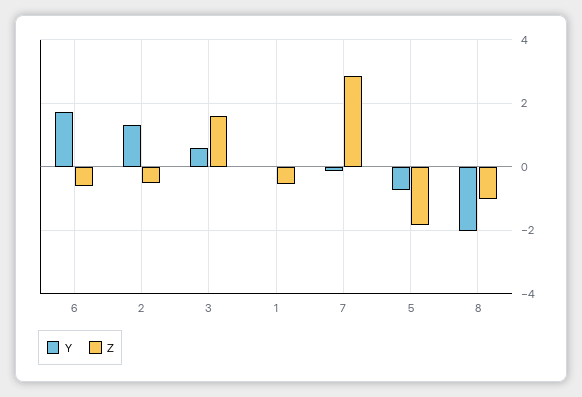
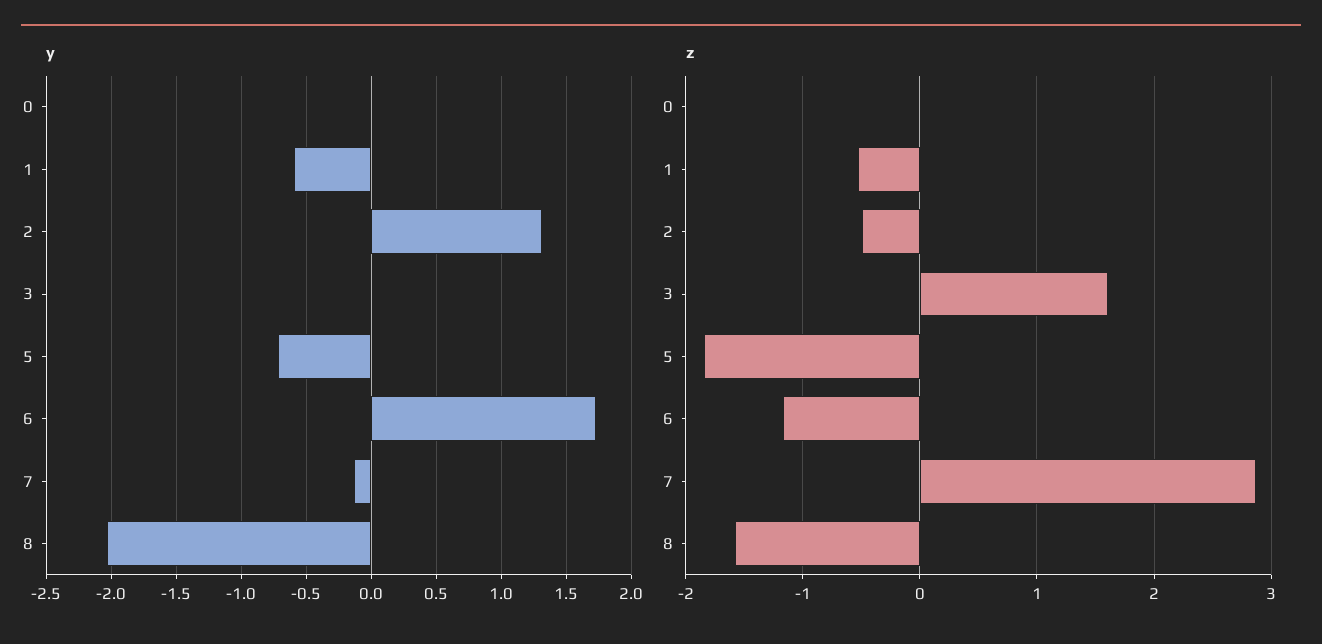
Z, 6: -0.6 -> -1.2
Y, 3: 0.6 -> 0
Y, 1: 0 -> -0.6
Z, 8: -1 -> -1.6
Y, 0: none -> 0
Z, 0: none -> 0

